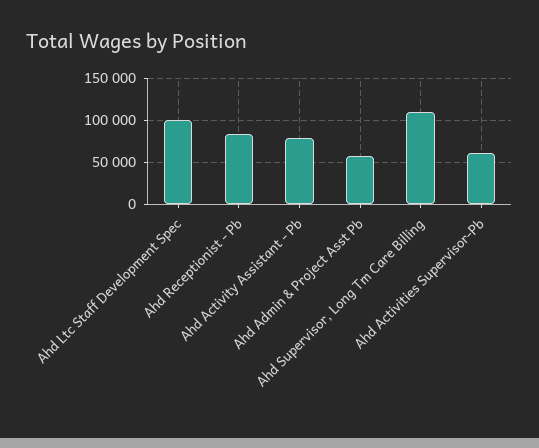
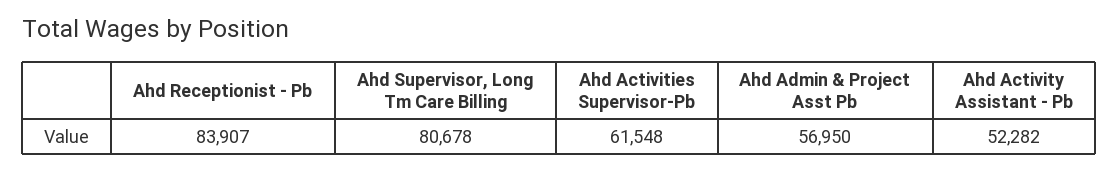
Ahd Ltc Staff Development Spec: 100000 -> none
Ahd Activity Assistant - Pb: 80000 -> 52282
Ahd Supervisor, Long Tm Care Billing: 110000 -> 80678

